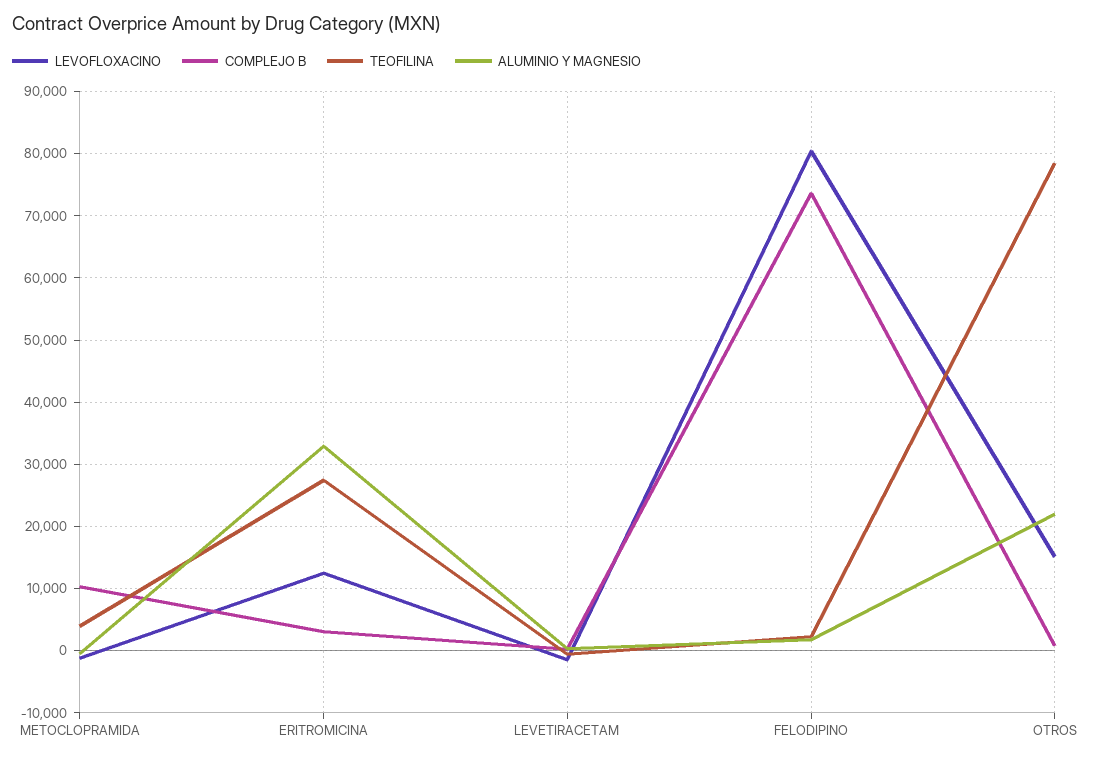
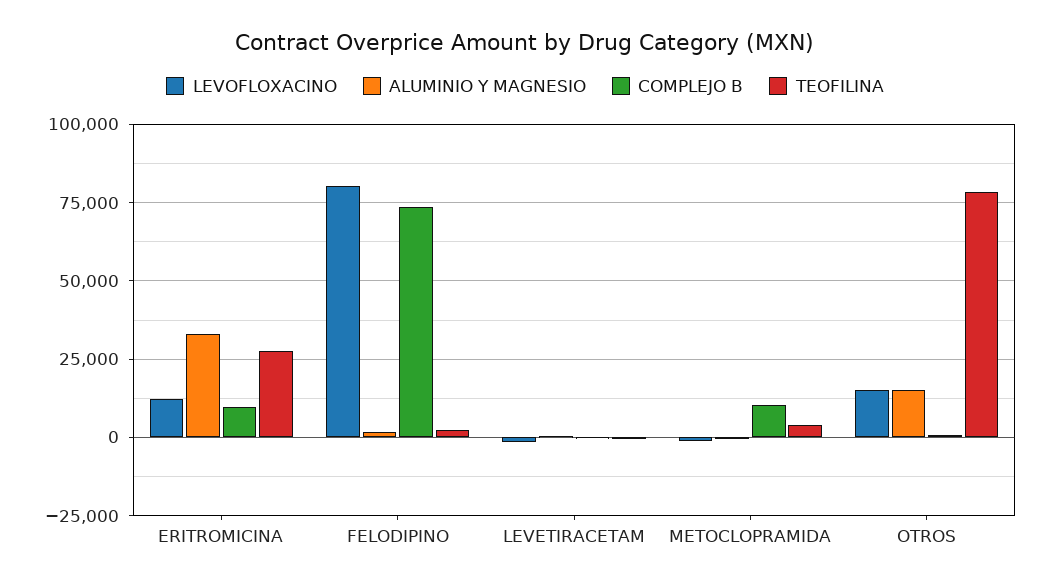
COMPLEJO B, ERITROMICINA: 3000 -> 10000
ALUMINIO Y MAGNESIO, OTROS: 22000 -> 15000

